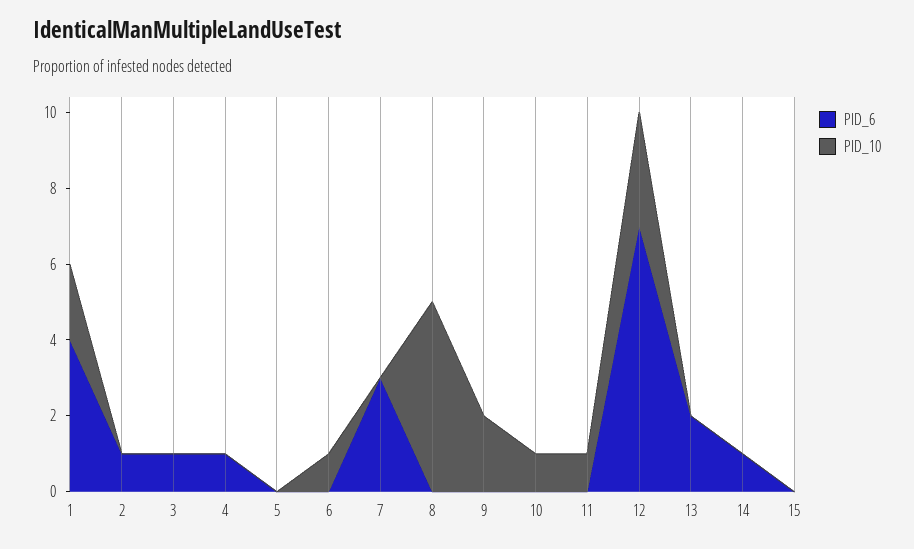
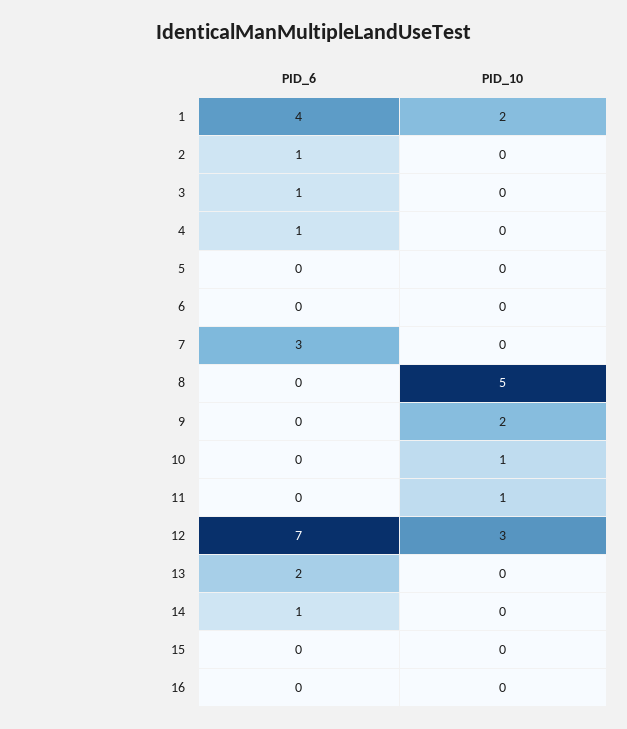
PID_10, 6: 1 -> 0
PID_6, 16: none -> 0
PID_10, 16: none -> 0

